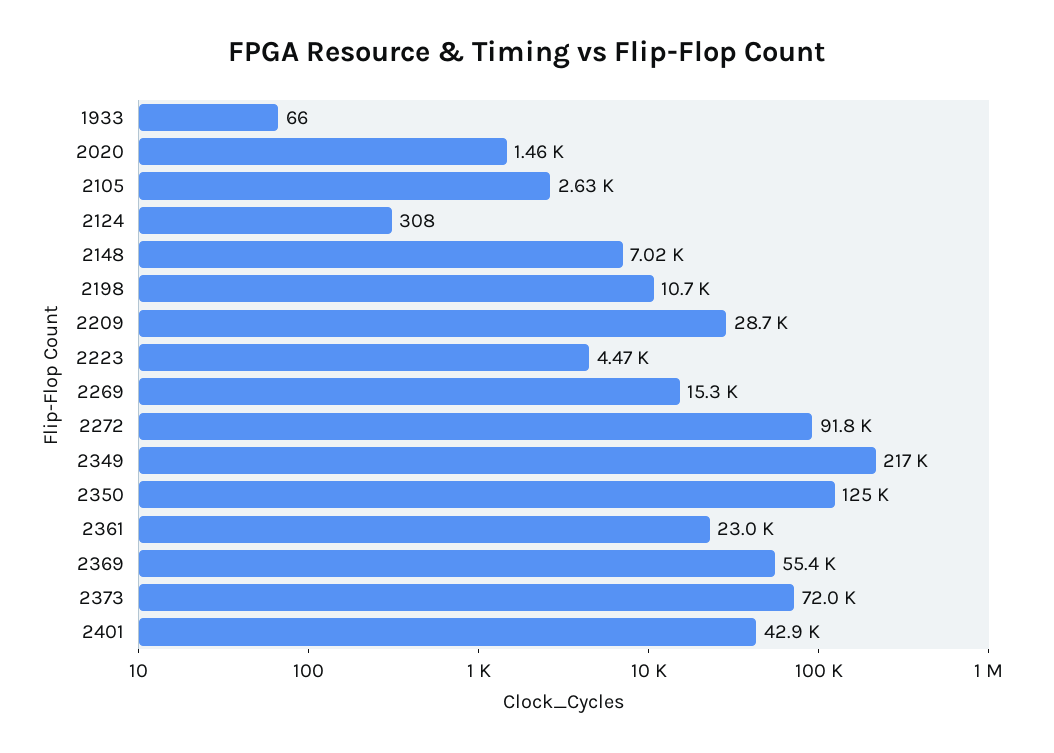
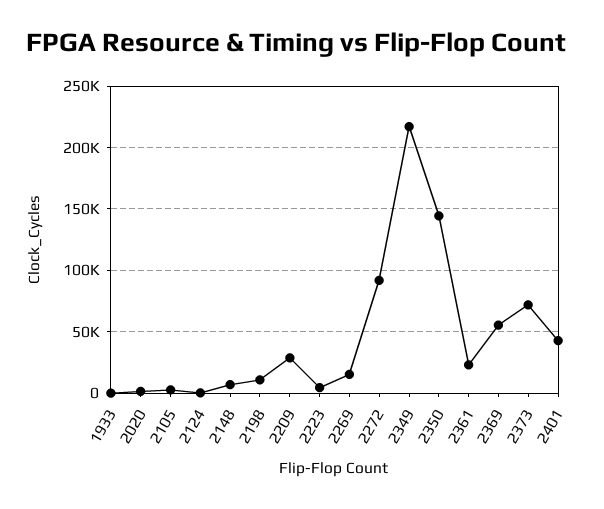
2350: 125000 -> 145000

